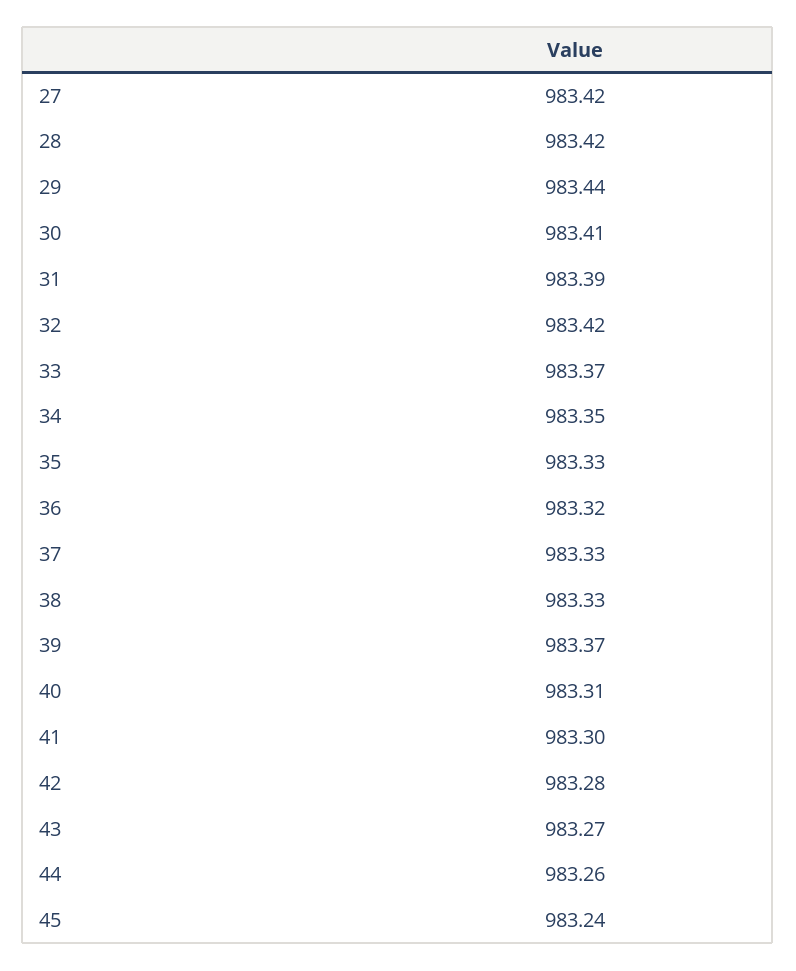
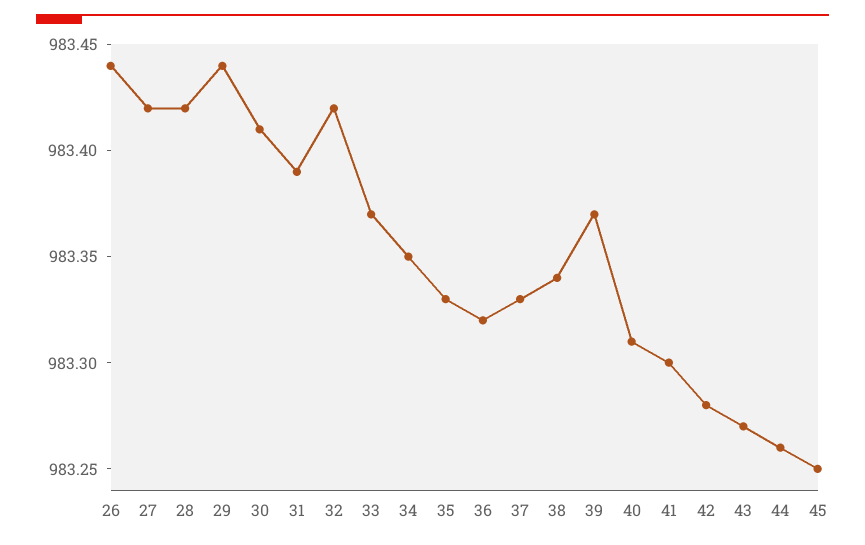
38: 983.33 -> 983.34
45: 983.24 -> 983.25
26: none -> 983.44

